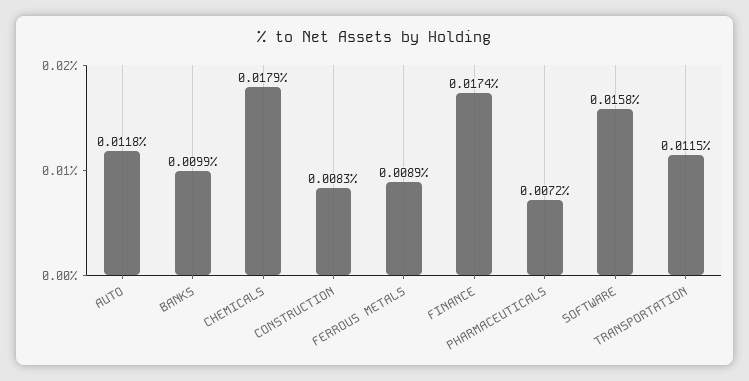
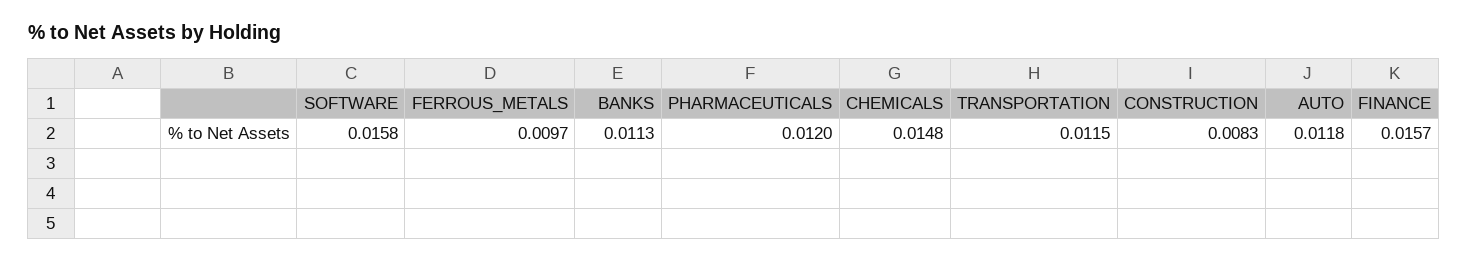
BANKS: 0.0099 -> 0.0113
CHEMICALS: 0.0179 -> 0.0148
FERROUS METALS: 0.0089 -> 0.0097
FINANCE: 0.0174 -> 0.0157
PHARMACEUTICALS: 0.0072 -> 0.012

